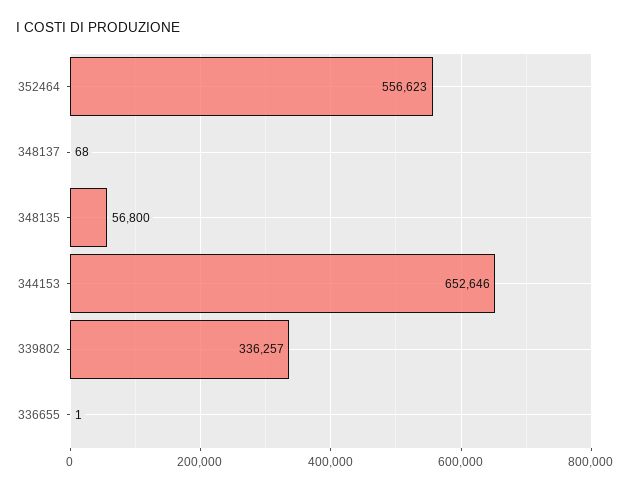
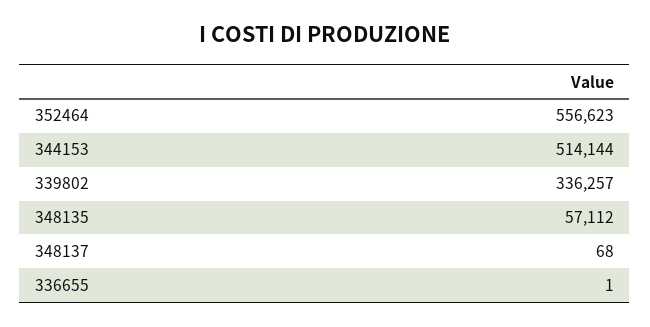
348135: 56800 -> 57112
344153: 652646 -> 514144

